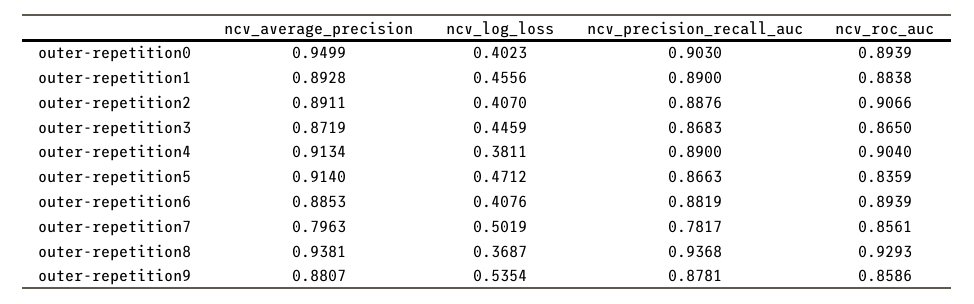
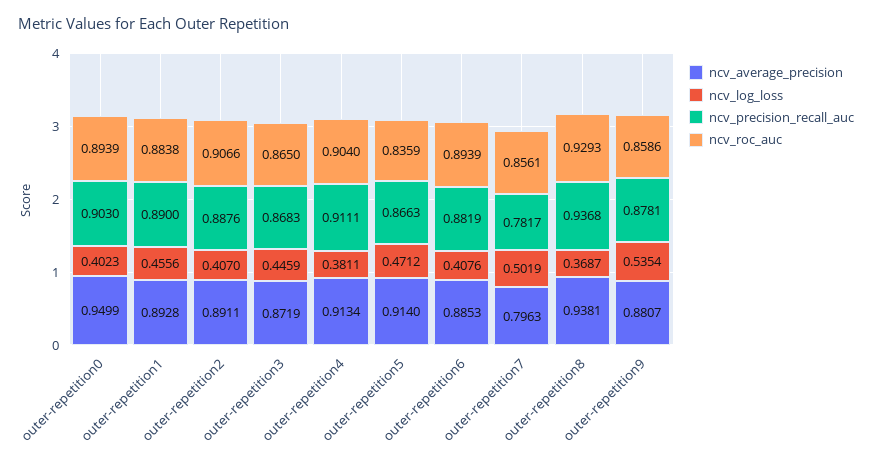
ncv_precision_recall_auc, outer-repetition4: 0.89 -> 0.9111

